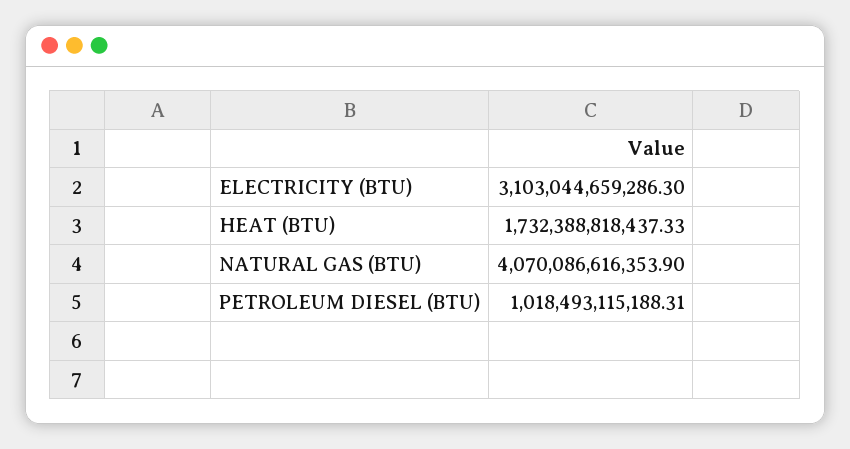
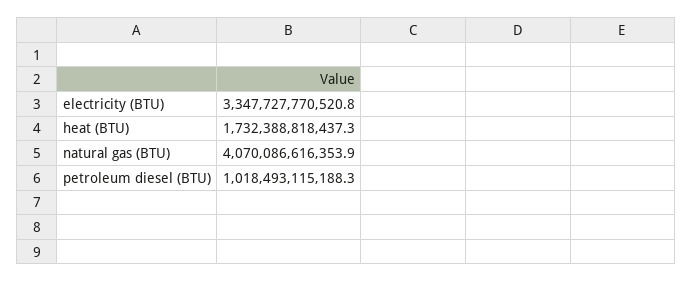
ELECTRICITY (BTU): 3103044659286.3 -> 3347727770520.8

